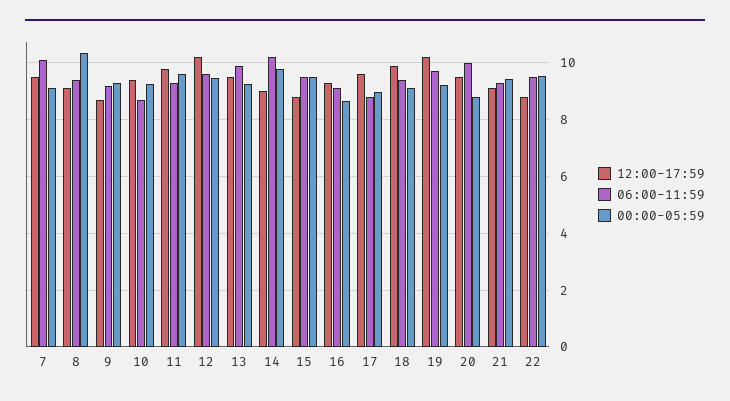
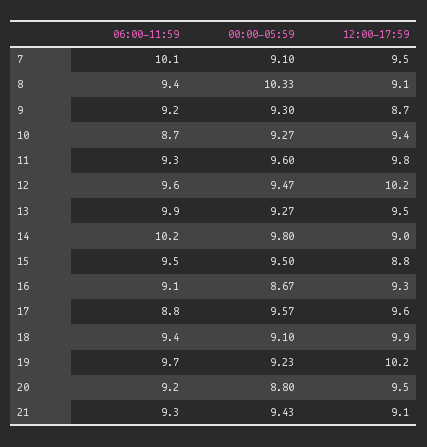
00:00-05:59, 17: 9 -> 9.57
06:00-11:59, 20: 10 -> 9.2
12:00-17:59, 22: 8.75 -> none
06:00-11:59, 22: 9.5 -> none
00:00-05:59, 22: 9.5 -> none

